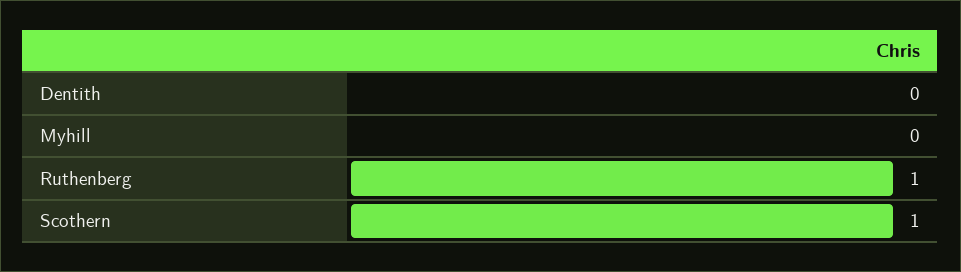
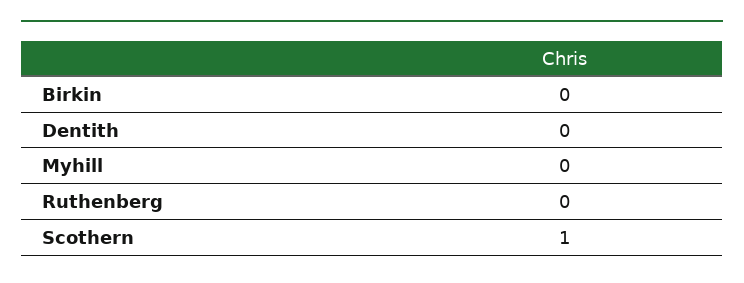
Ruthenberg: 1 -> 0
Birkin: none -> 0

